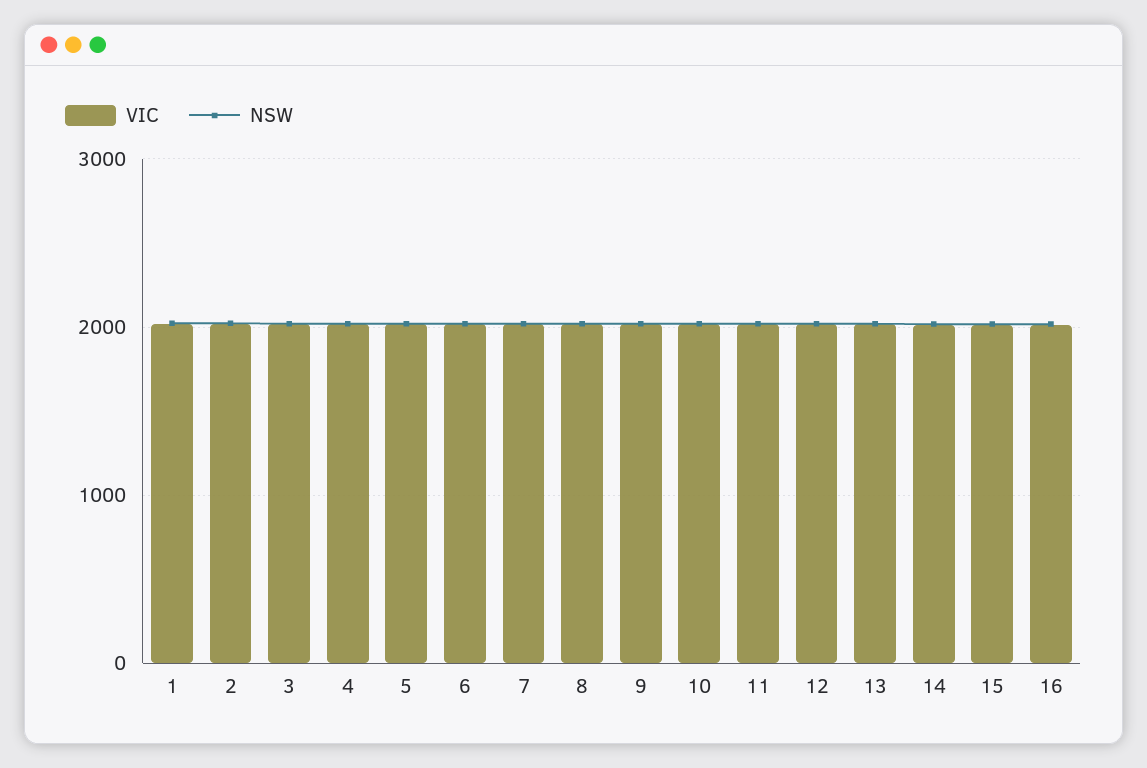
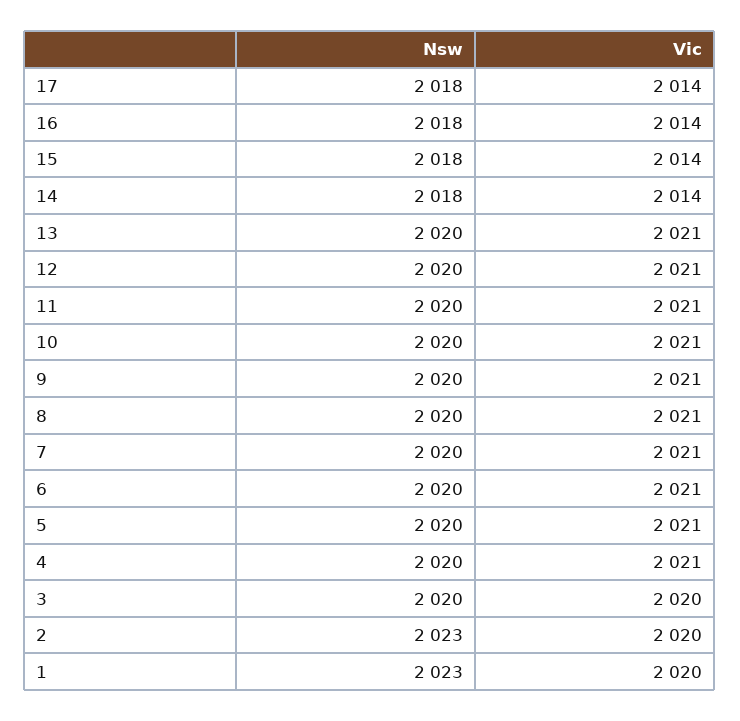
NSW, 17: none -> 2018
VIC, 17: none -> 2014

